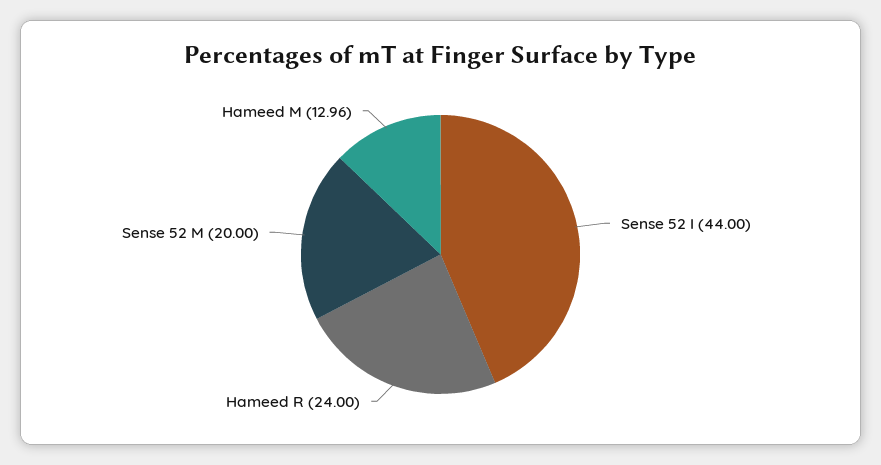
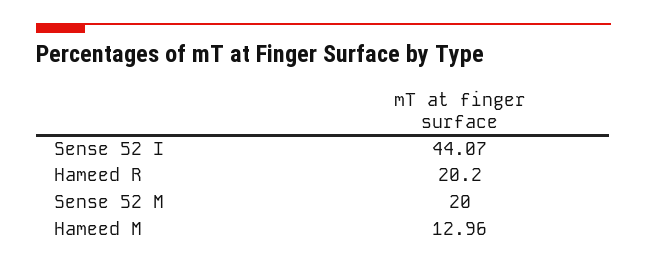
Sense 52 I: 44 -> 44.07
Hameed R: 24 -> 20.2

